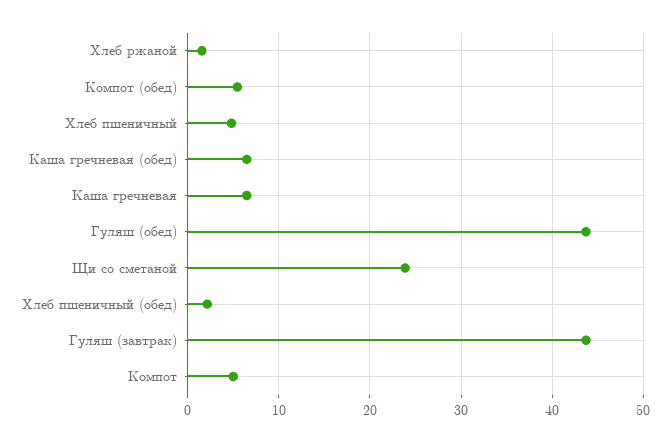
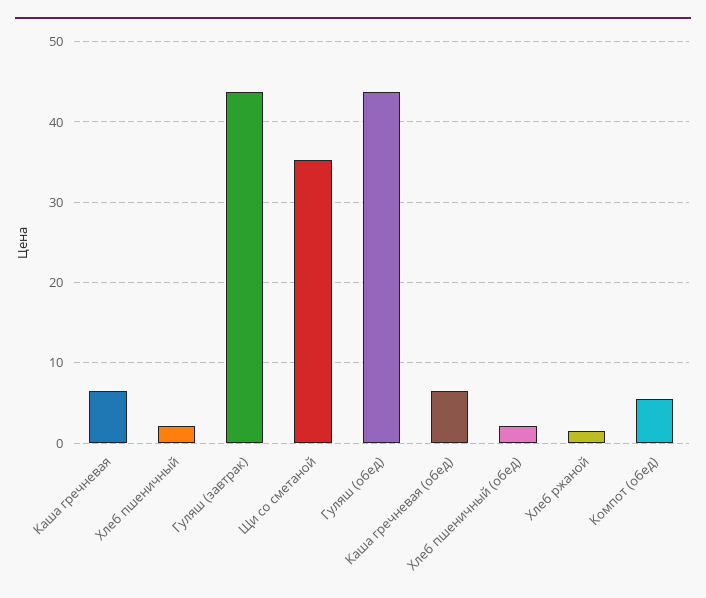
Хлеб пшеничный: 5 -> 2
Щи со сметаной: 24 -> 35
Компот: 5 -> none

